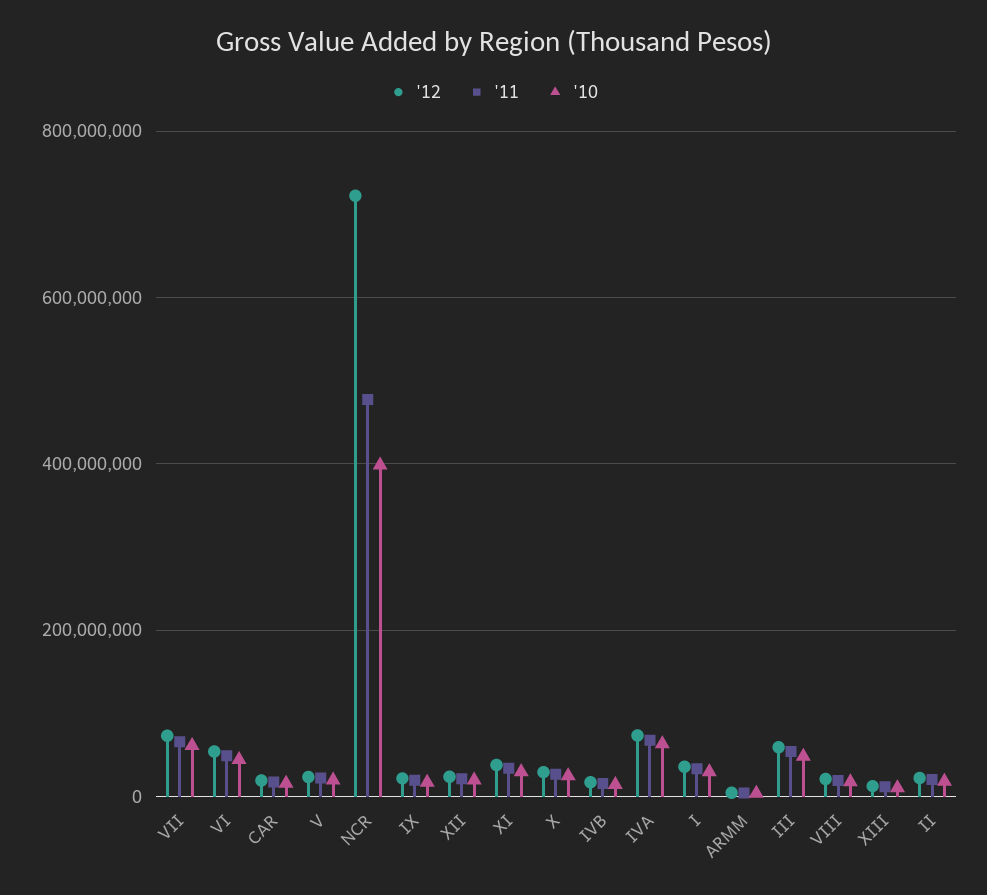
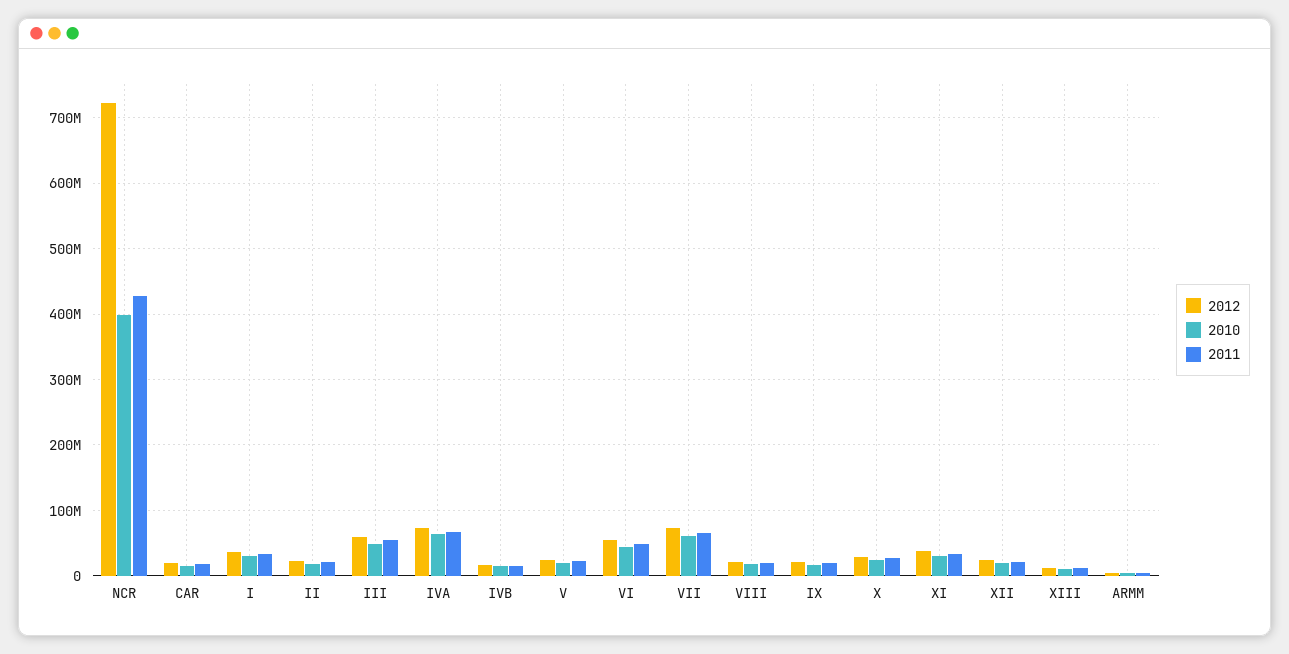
'11, NCR: 480000000 -> 430000000

